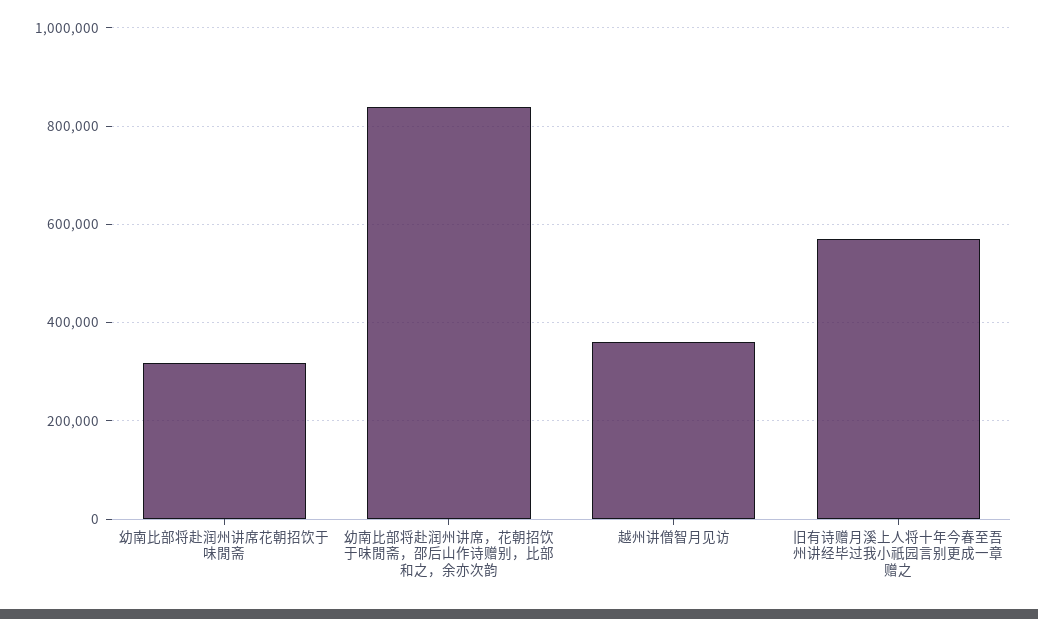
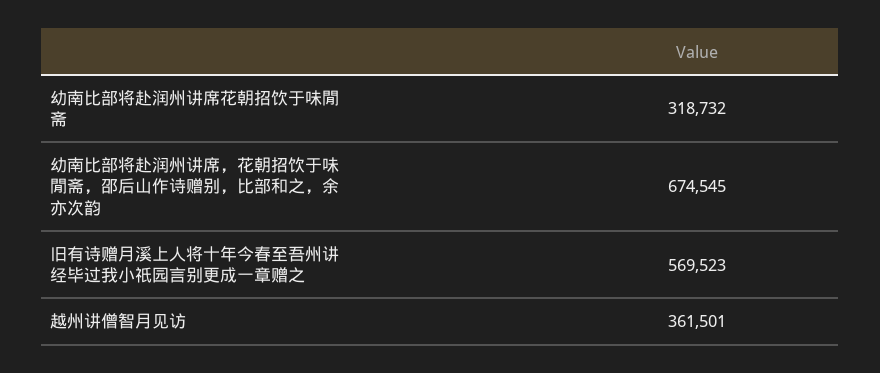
幼南比部将赴润州讲席，花朝招饮于味閒斋，邵后山作诗赠别，比部和之，余亦次韵: 840000 -> 674545

